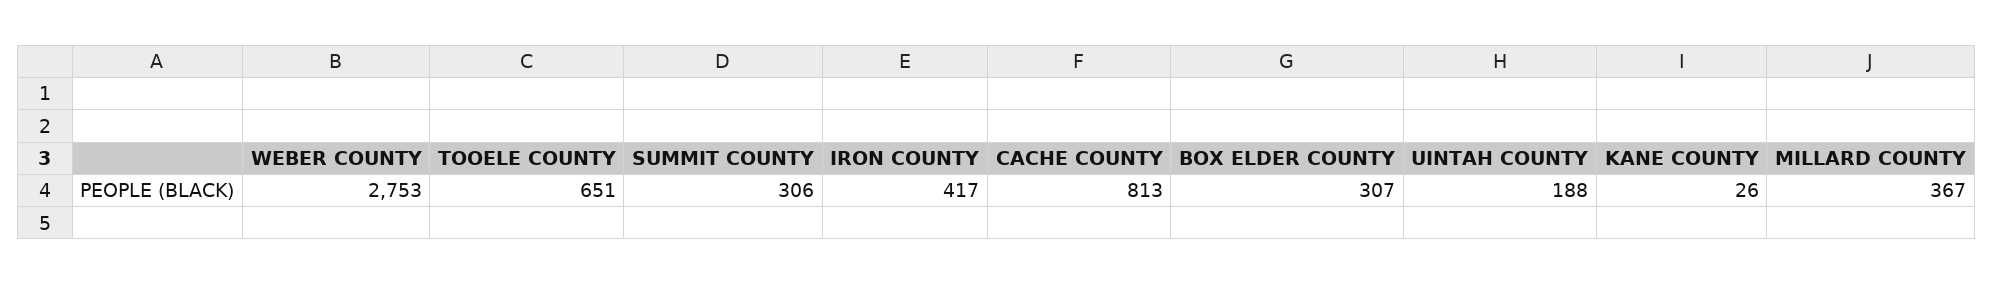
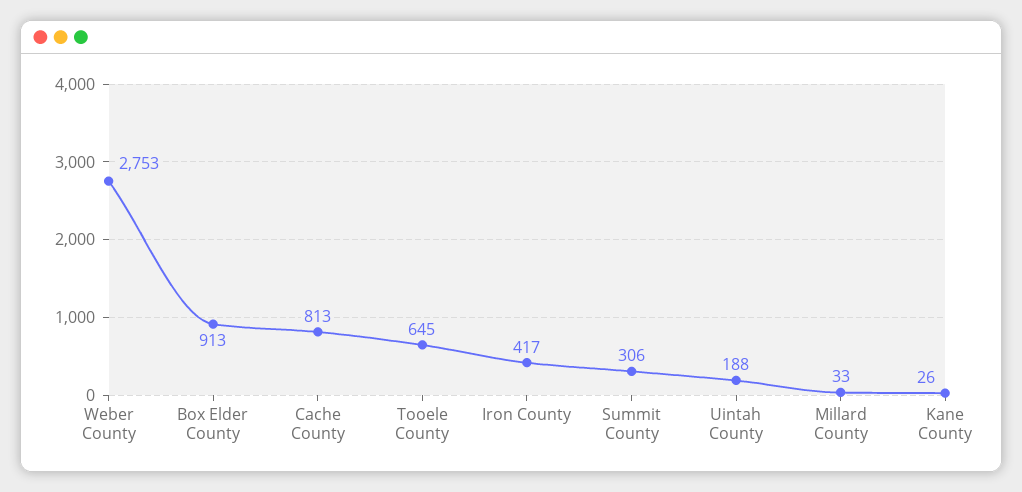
TOOELE COUNTY: 651 -> 645
BOX ELDER COUNTY: 307 -> 913
MILLARD COUNTY: 367 -> 33

